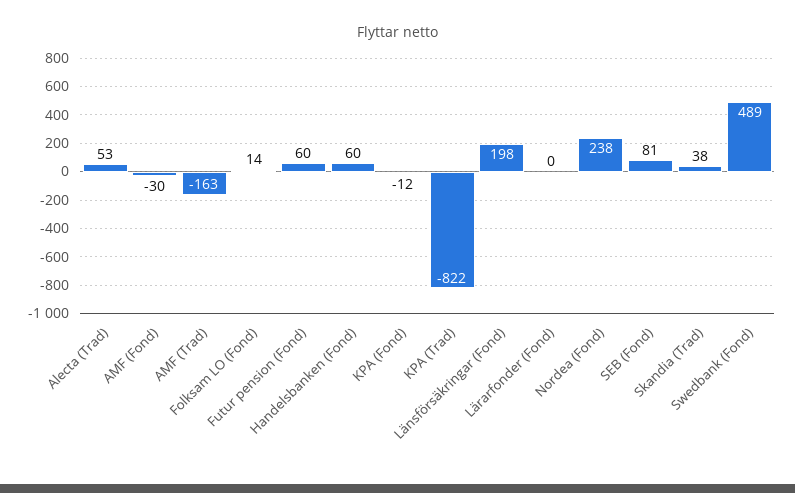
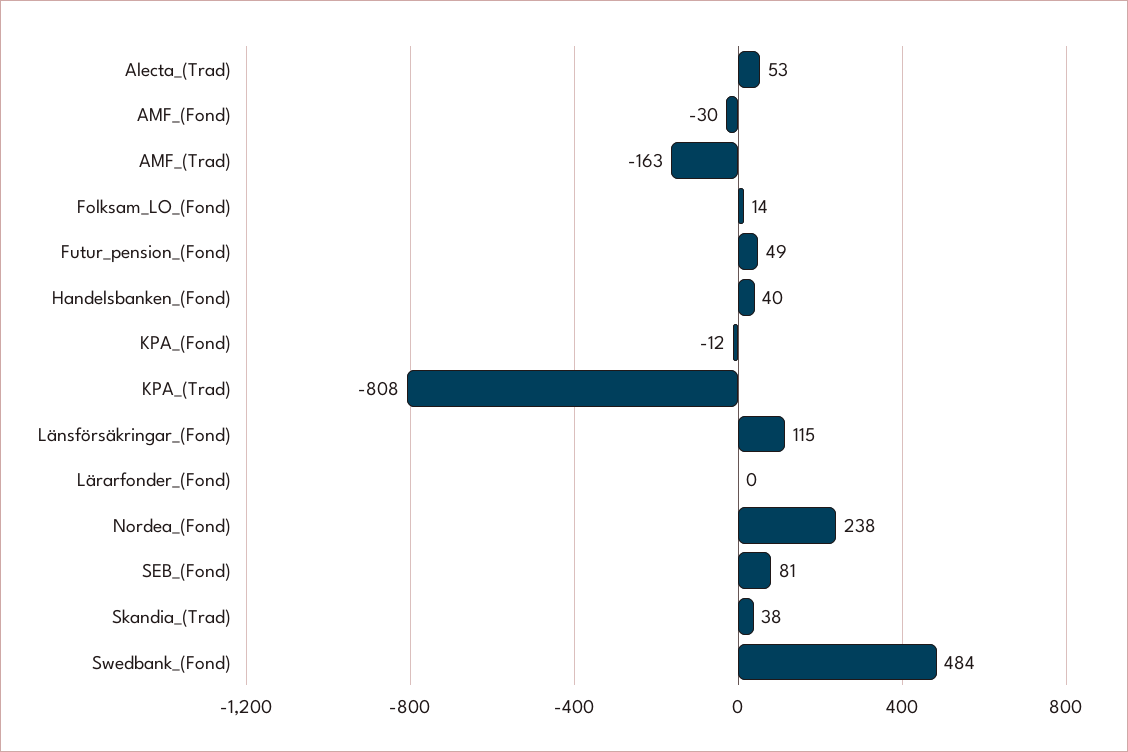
Futur pension (Fond): 60 -> 49
Handelsbanken (Fond): 60 -> 40
KPA (Trad): -822 -> -808
Länsförsäkringar (Fond): 198 -> 115
Swedbank (Fond): 489 -> 484

